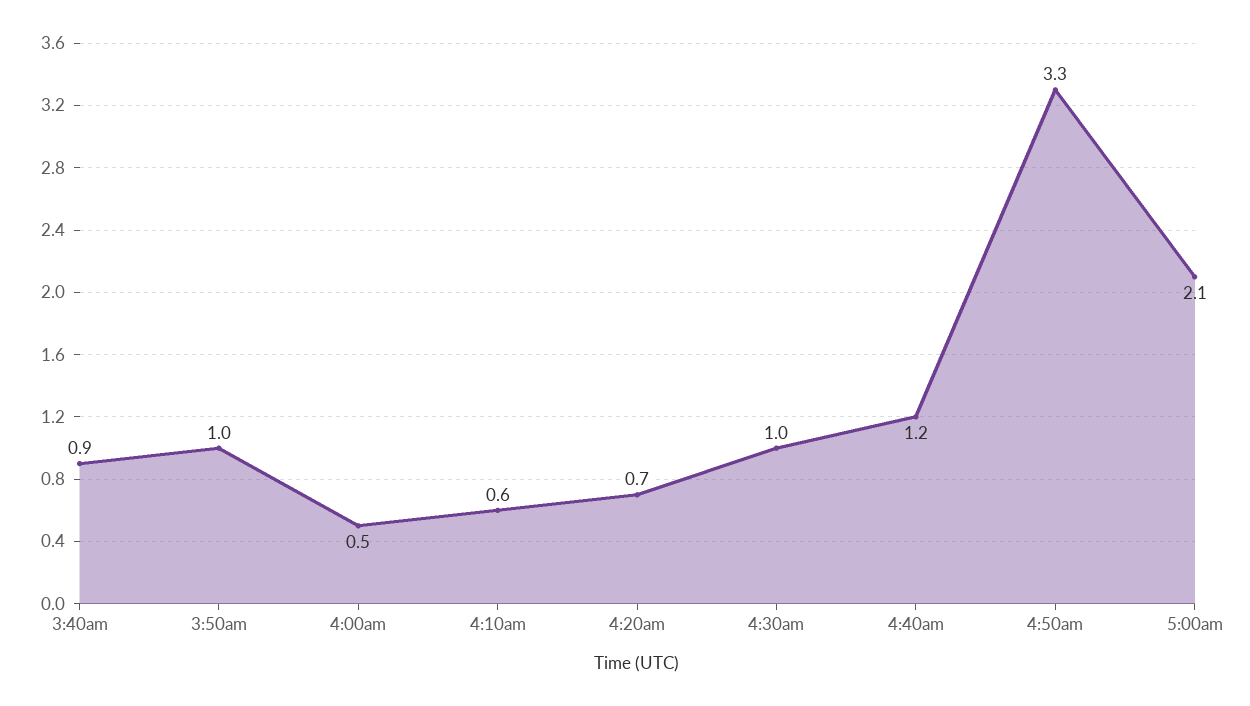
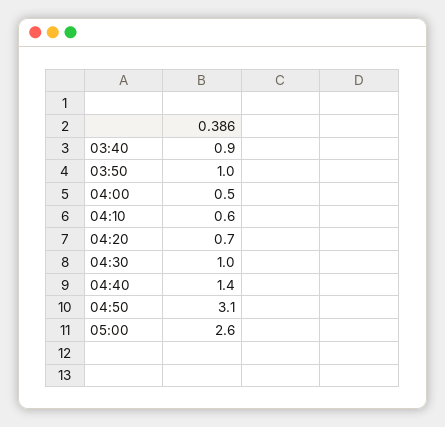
4:40am: 1.2 -> 1.4
4:50am: 3.3 -> 3.1
5:00am: 2.1 -> 2.6

